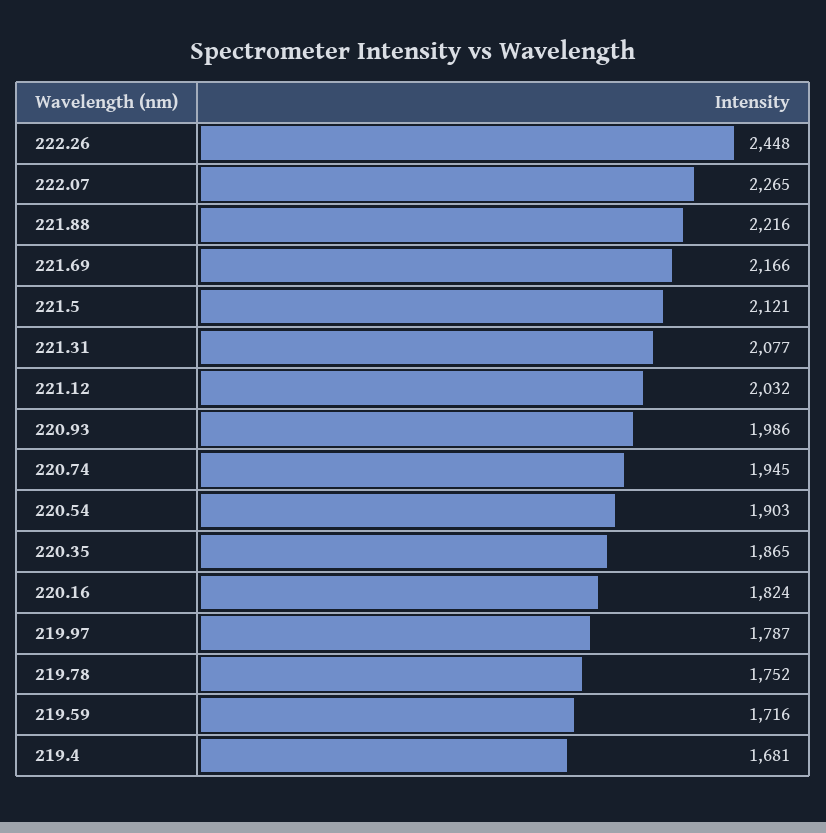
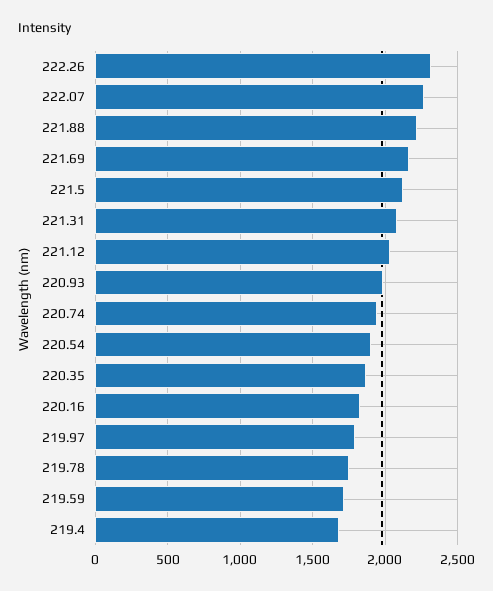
222.26: 2448 -> 2300

